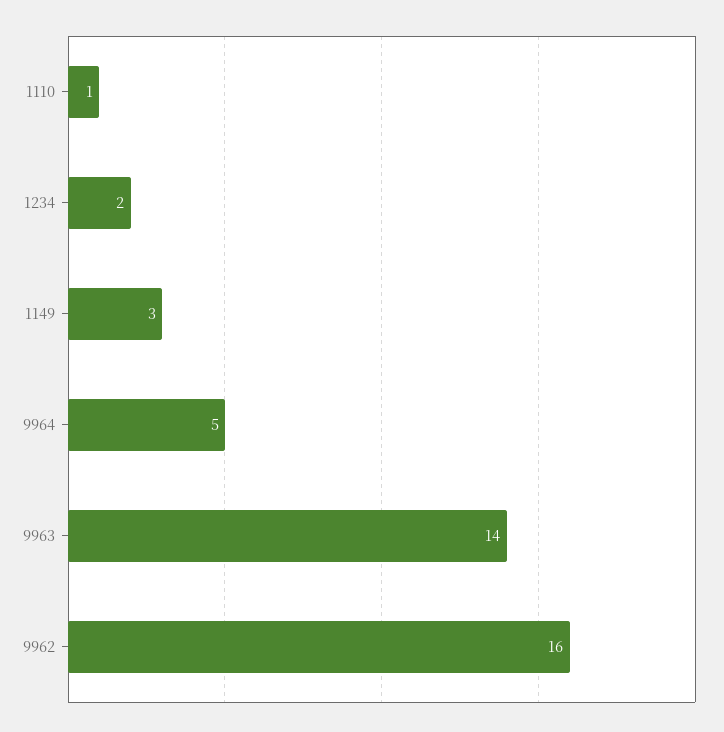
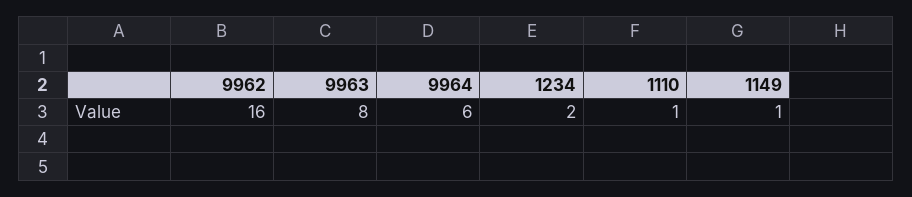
1149: 3 -> 1
9964: 5 -> 6
9963: 14 -> 8

